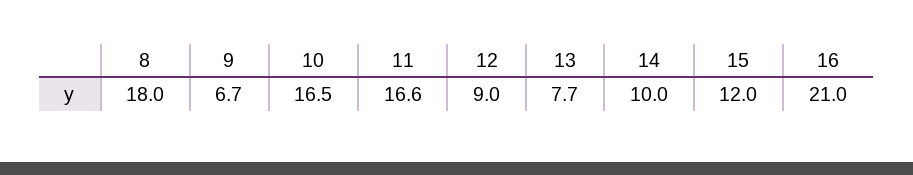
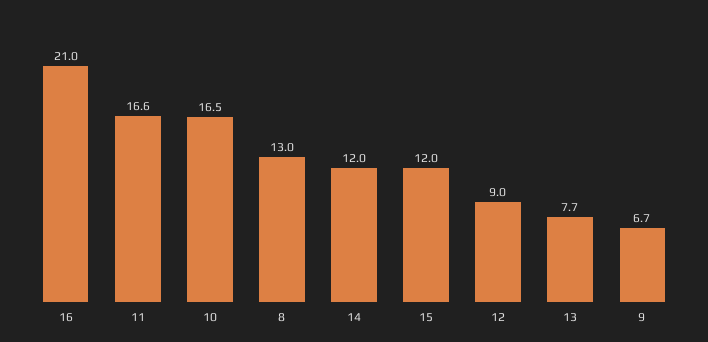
8: 18 -> 13
14: 10 -> 12

